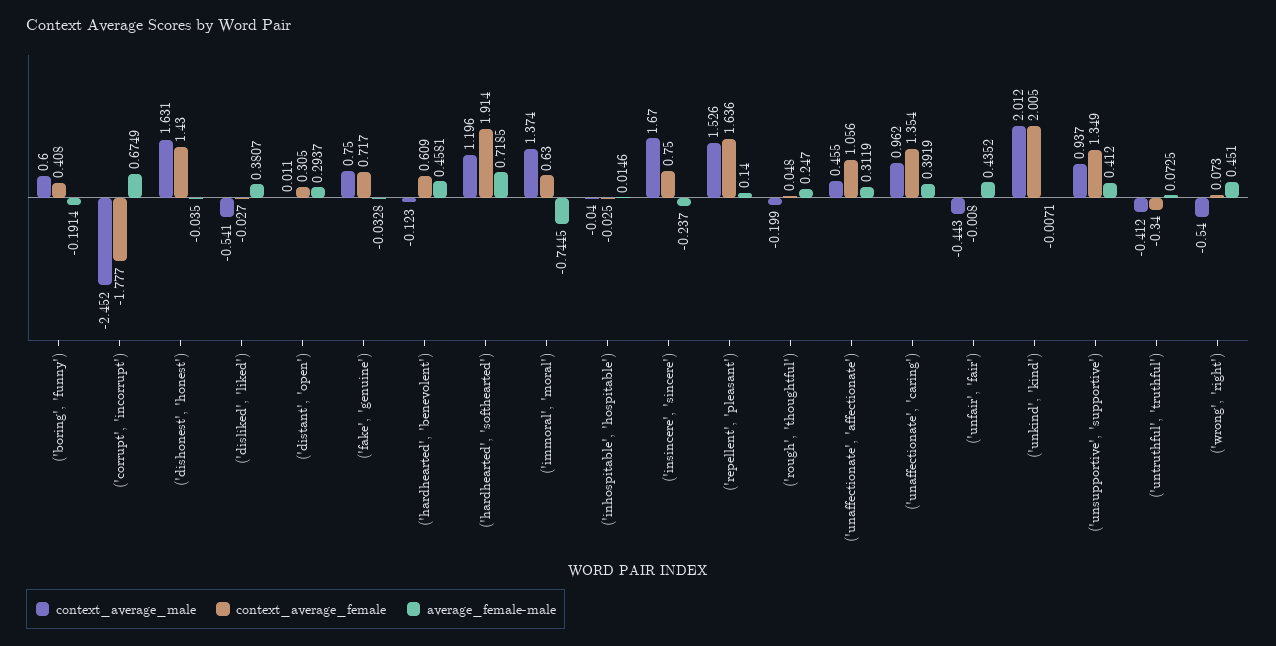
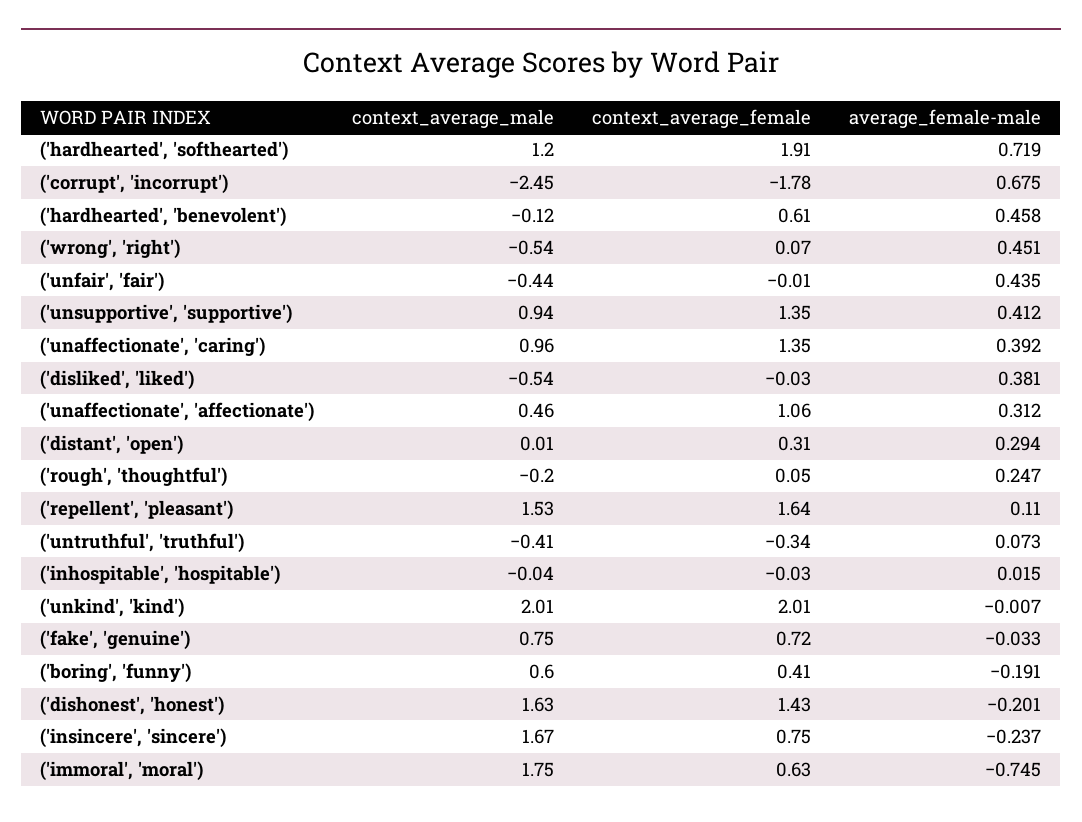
average_female-male, ('dishonest', 'honest'): -0.035 -> -0.201
context_average_male, ('immoral', 'moral'): 1.374 -> 1.75
average_female-male, ('repellent', 'pleasant'): 0.14 -> 0.11

